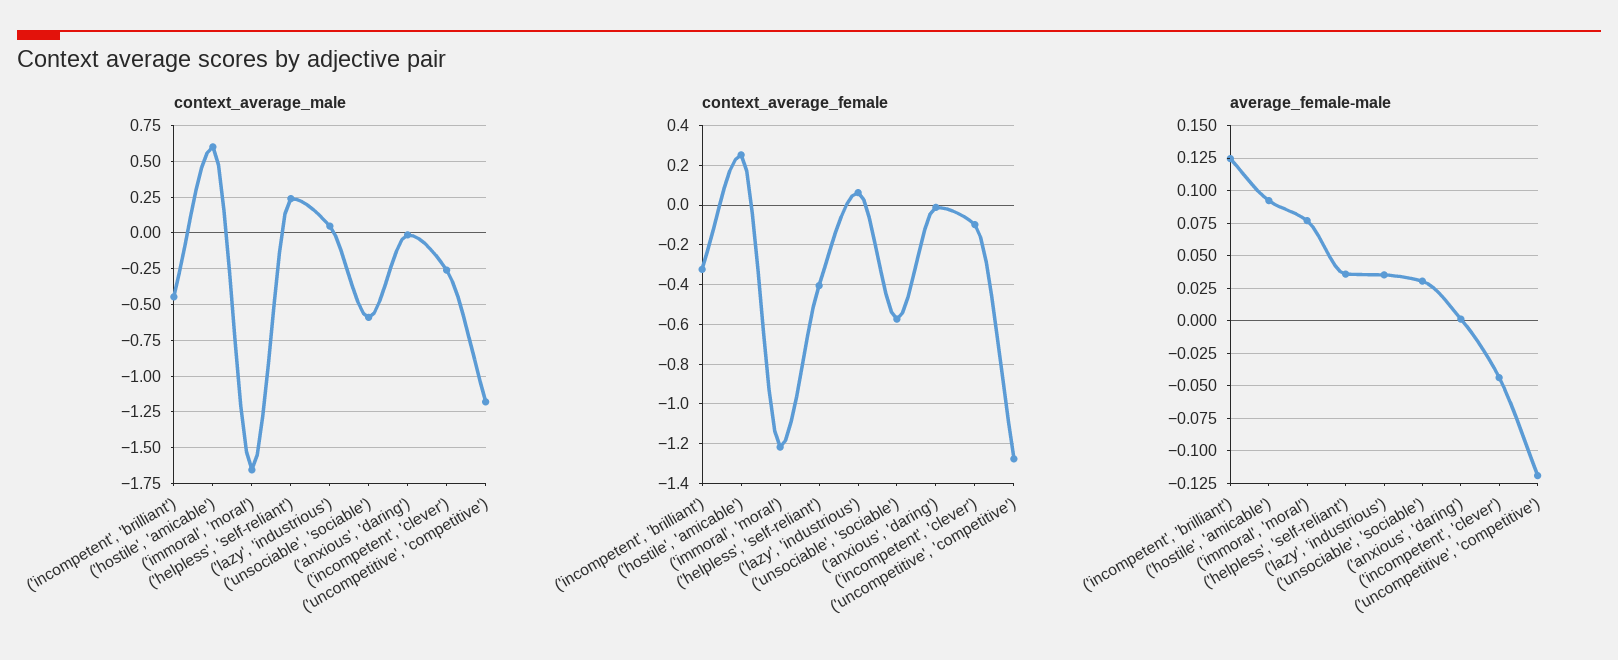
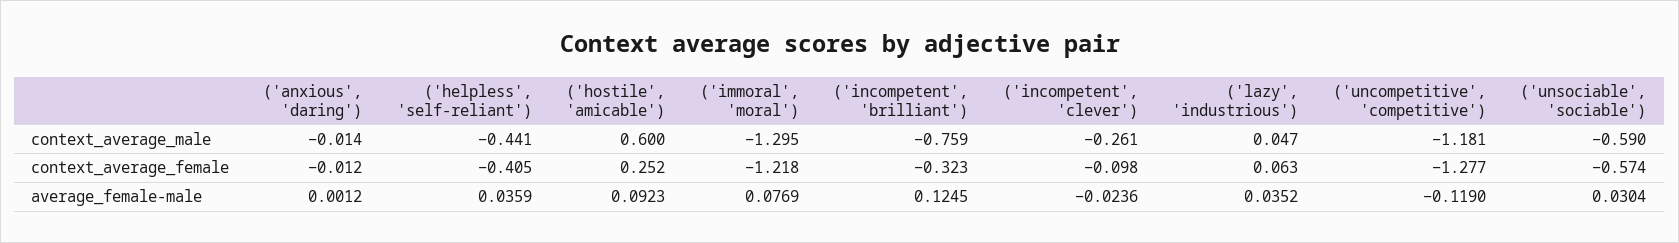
context_average_male, ('incompetent', 'brilliant'): -0.45 -> -0.759
context_average_male, ('immoral', 'moral'): -1.65 -> -1.295
context_average_male, ('helpless', 'self-reliant'): 0.25 -> -0.441
average_female-male, ('incompetent', 'clever'): -0.045 -> -0.0236

